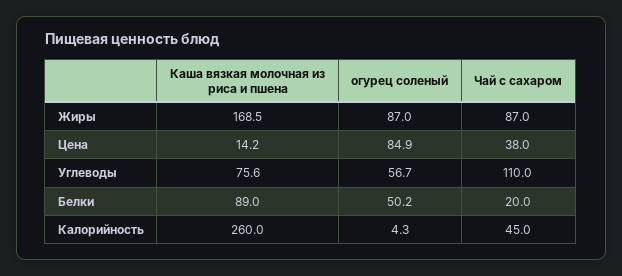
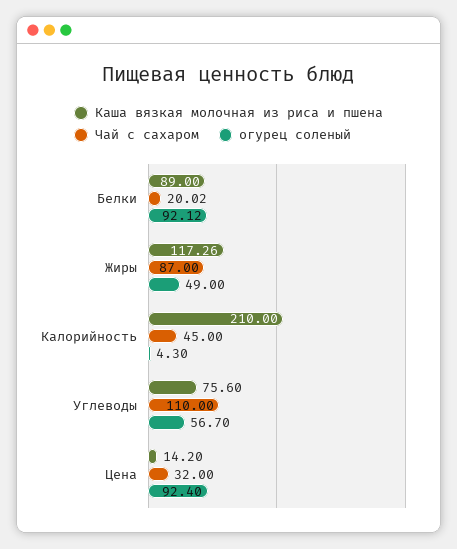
Каша вязкая молочная из риса и пшена, Жиры: 168.5 -> 117.26
огурец соленый, Жиры: 87 -> 49
огурец соленый, Цена: 84.9 -> 92.4
Чай с сахаром, Цена: 38 -> 32
огурец соленый, Белки: 50.2 -> 92.12
Каша вязкая молочная из риса и пшена, Калорийность: 260 -> 210

